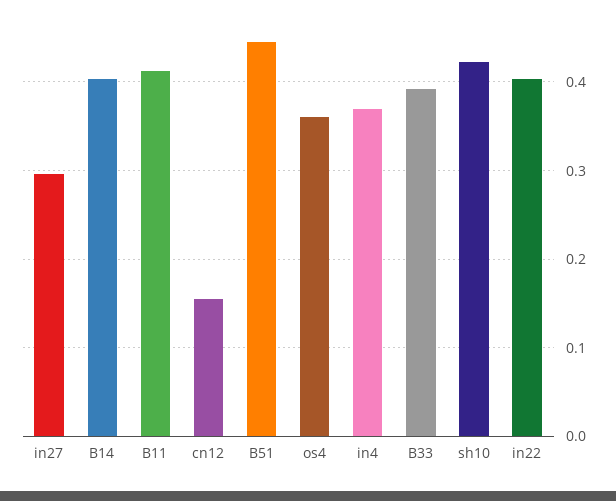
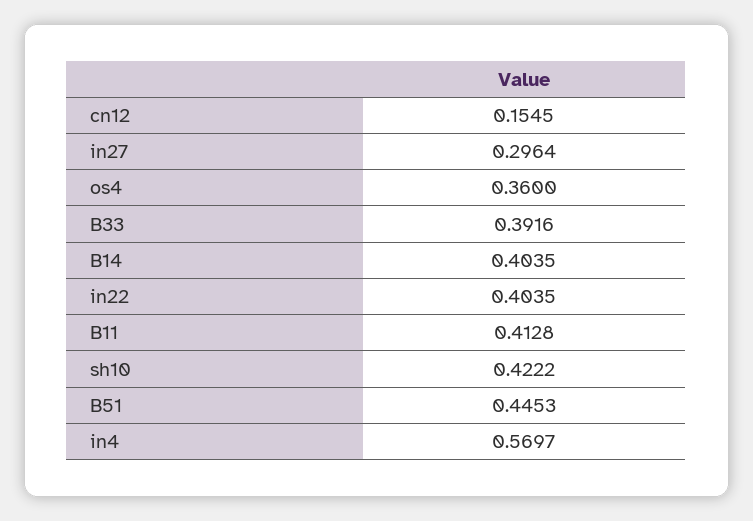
in4: 0.37 -> 0.5697

